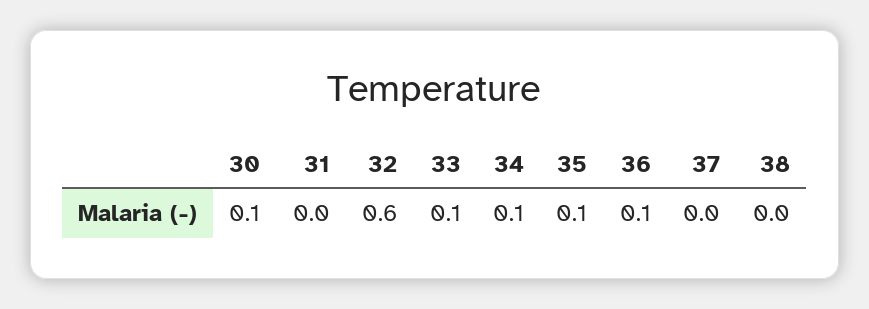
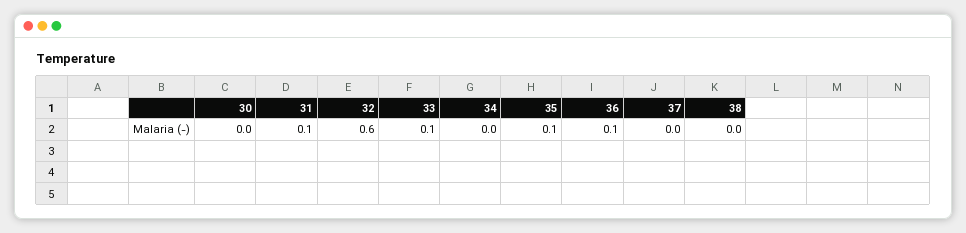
30: 0.1 -> 0
31: 0 -> 0.1
34: 0.1 -> 0

